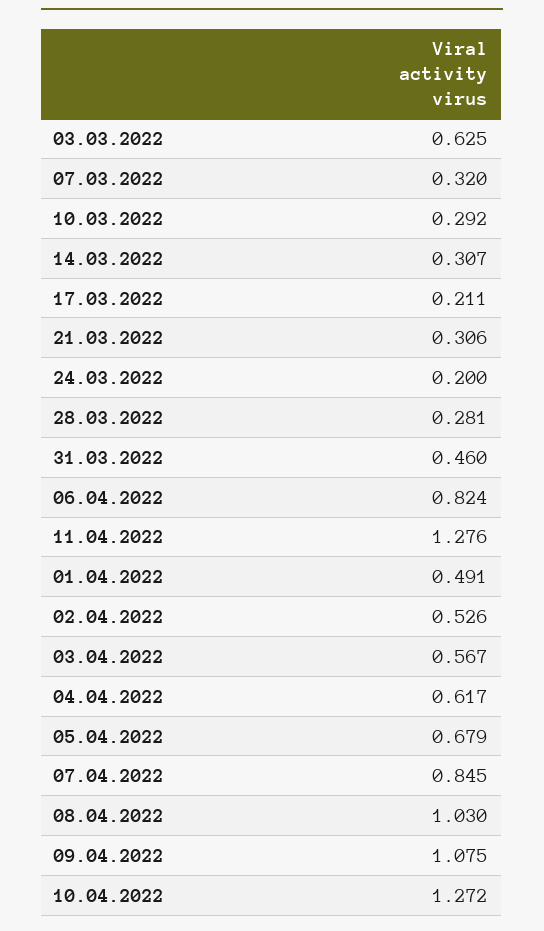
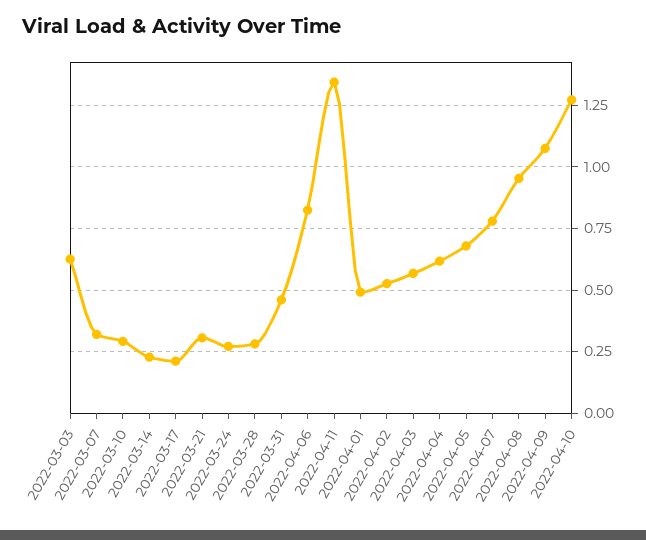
14.03.2022: 0.307 -> 0.225
24.03.2022: 0.2 -> 0.275
11.04.2022: 1.276 -> 1.35
07.04.2022: 0.845 -> 0.775
08.04.2022: 1.03 -> 0.95

